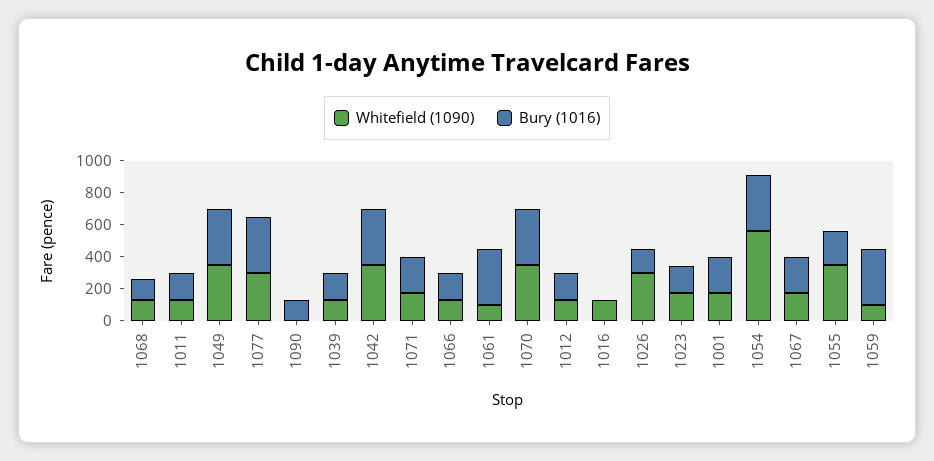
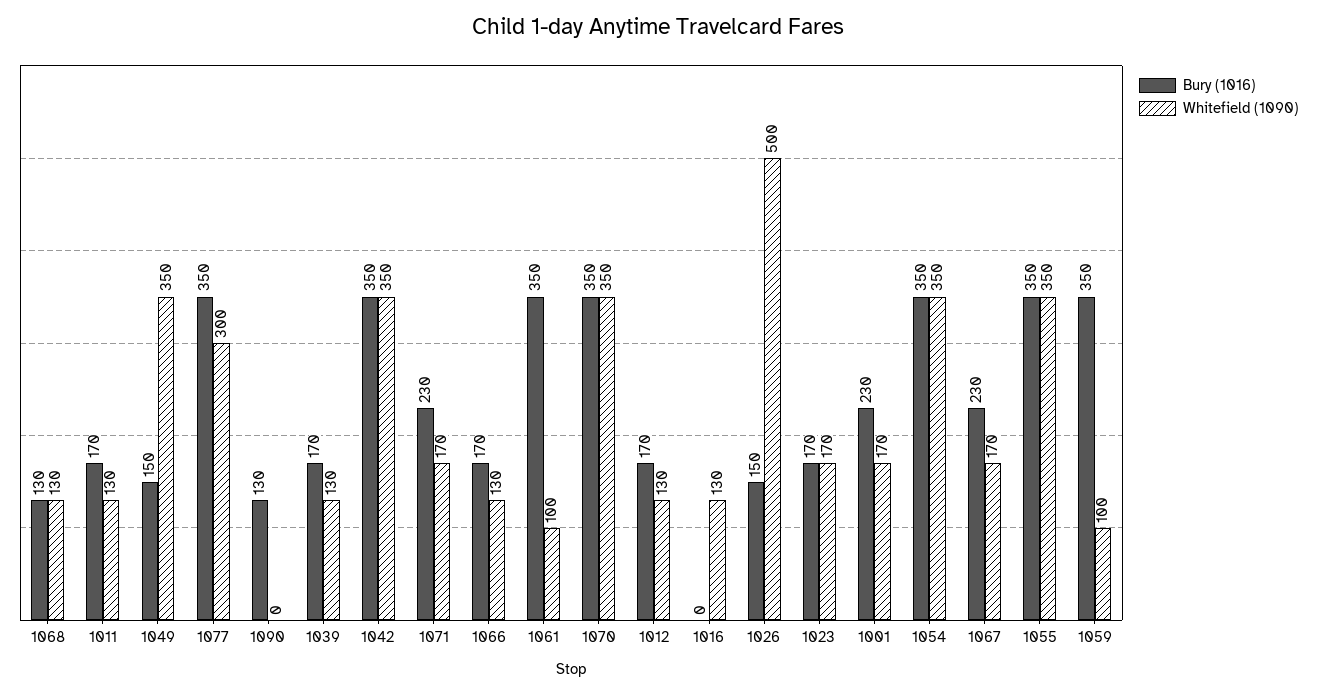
Bury (1016), 1049: 350 -> 150
Whitefield (1090), 1026: 300 -> 500
Whitefield (1090), 1054: 550 -> 350
Bury (1016), 1055: 200 -> 350

